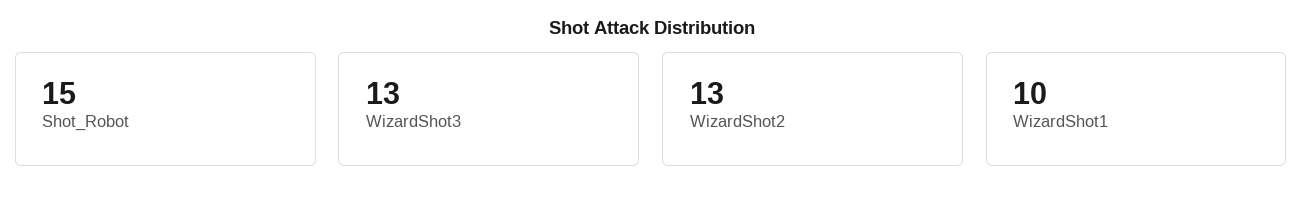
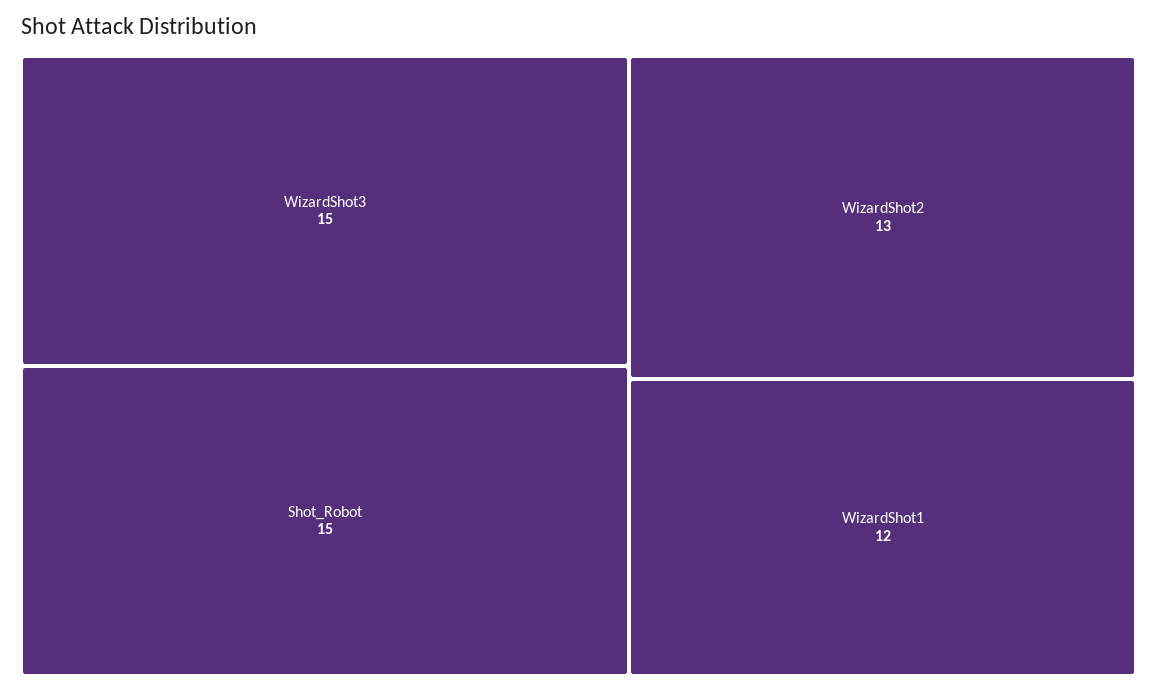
WizardShot3: 13 -> 15
WizardShot1: 10 -> 12

